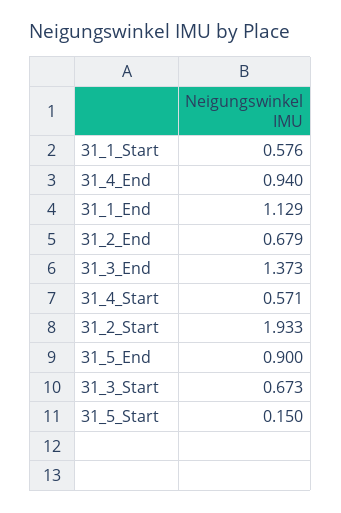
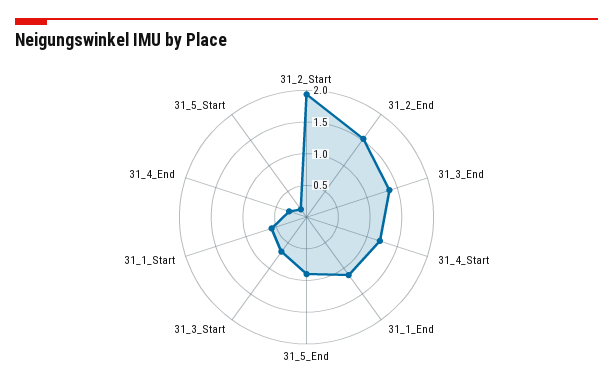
31_4_End: 0.94 -> 0.25
31_2_End: 0.679 -> 1.5
31_4_Start: 0.571 -> 1.25

